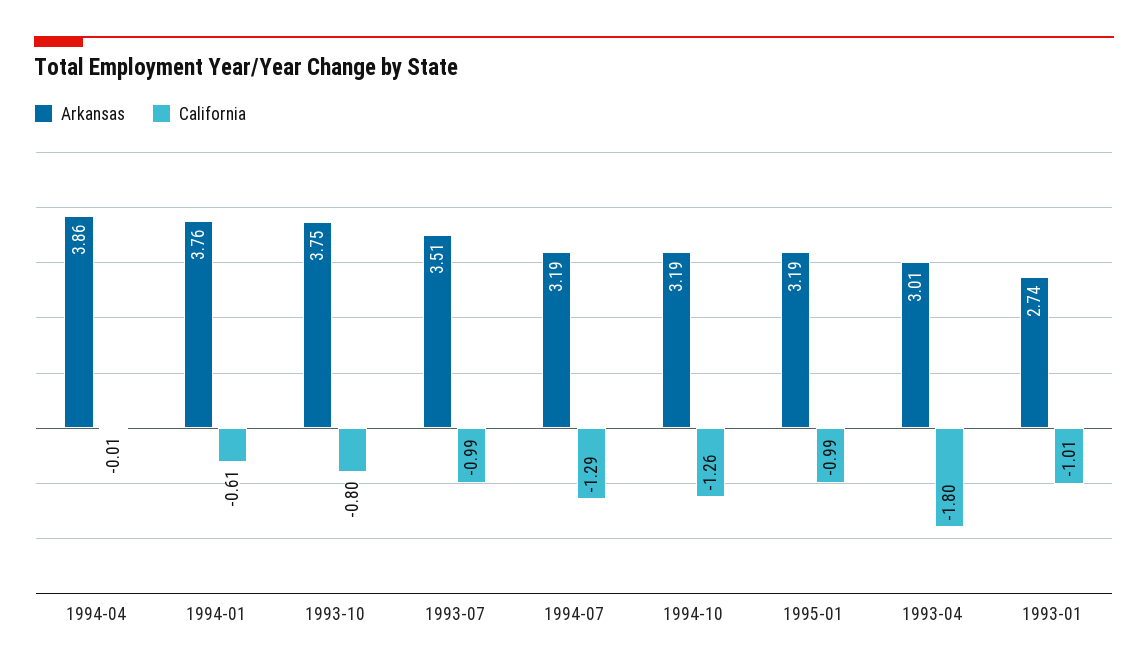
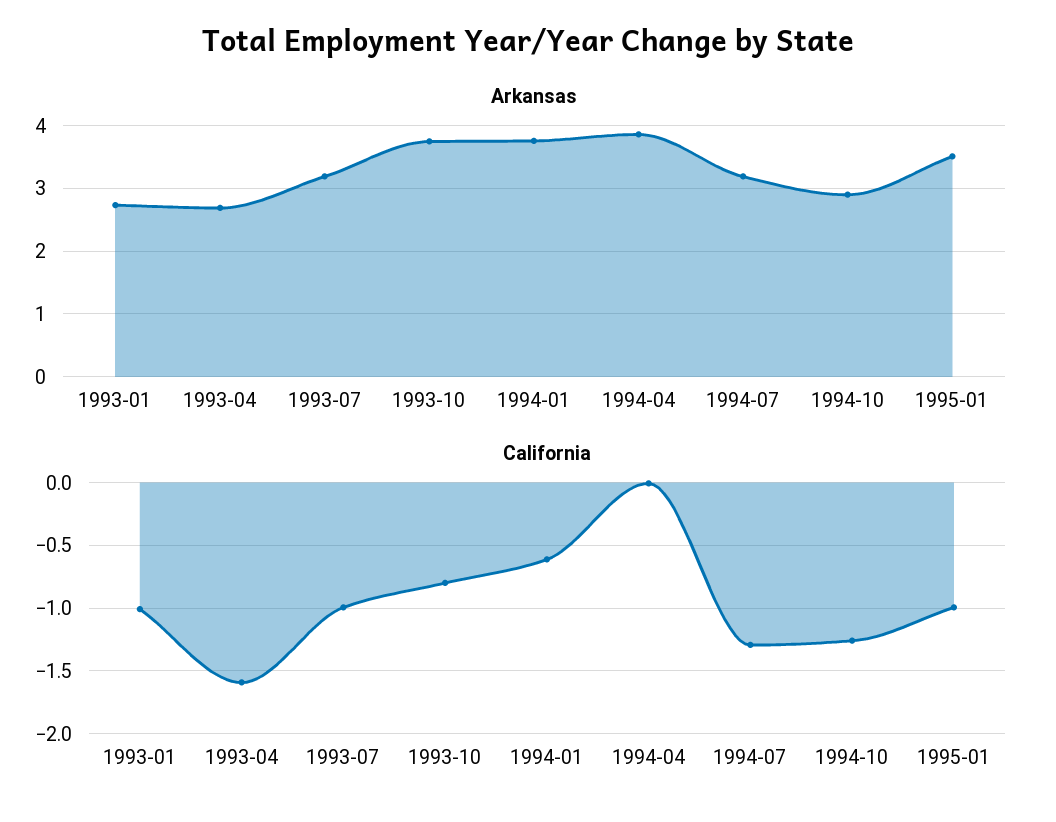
Arkansas, 1993-07: 3.51 -> 3.2
Arkansas, 1994-10: 3.19 -> 2.9
Arkansas, 1995-01: 3.19 -> 3.5
Arkansas, 1993-04: 3.01 -> 2.7
California, 1993-04: -1.8 -> -1.6

